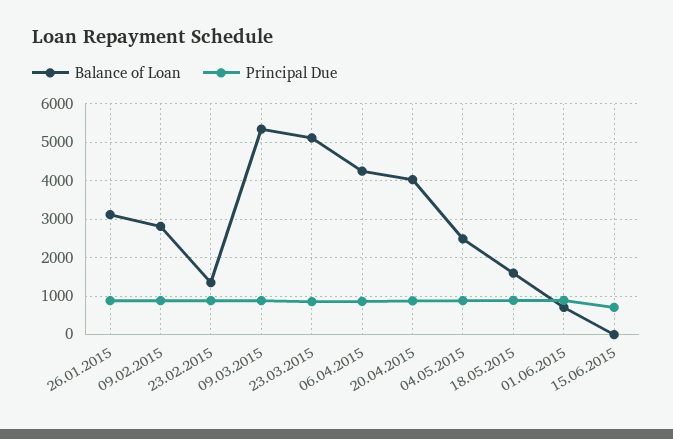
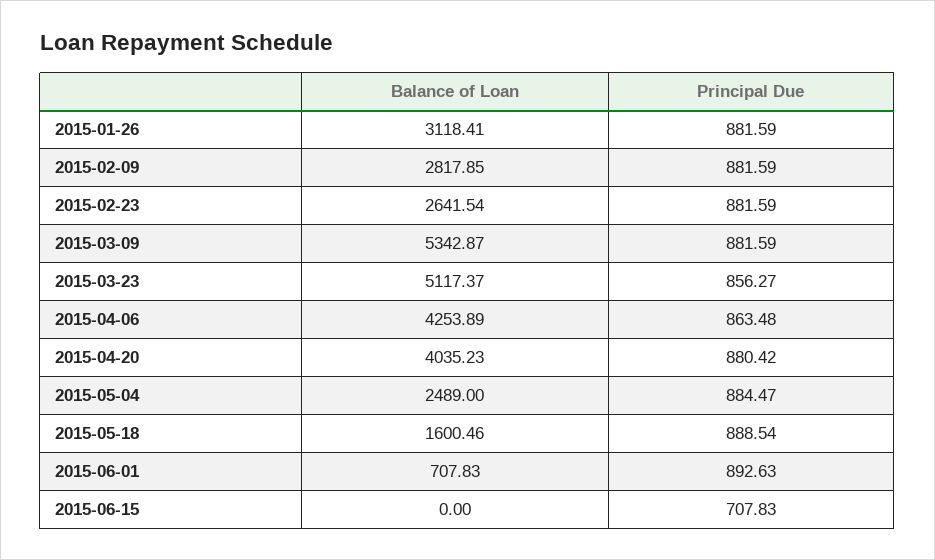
Balance of Loan, 23.02.2015: 1400 -> 2641.54

